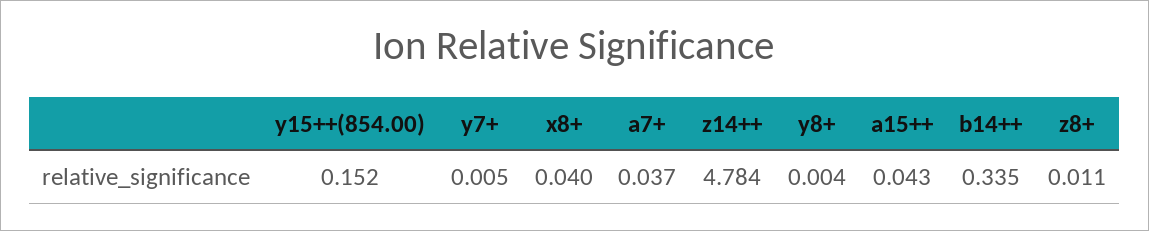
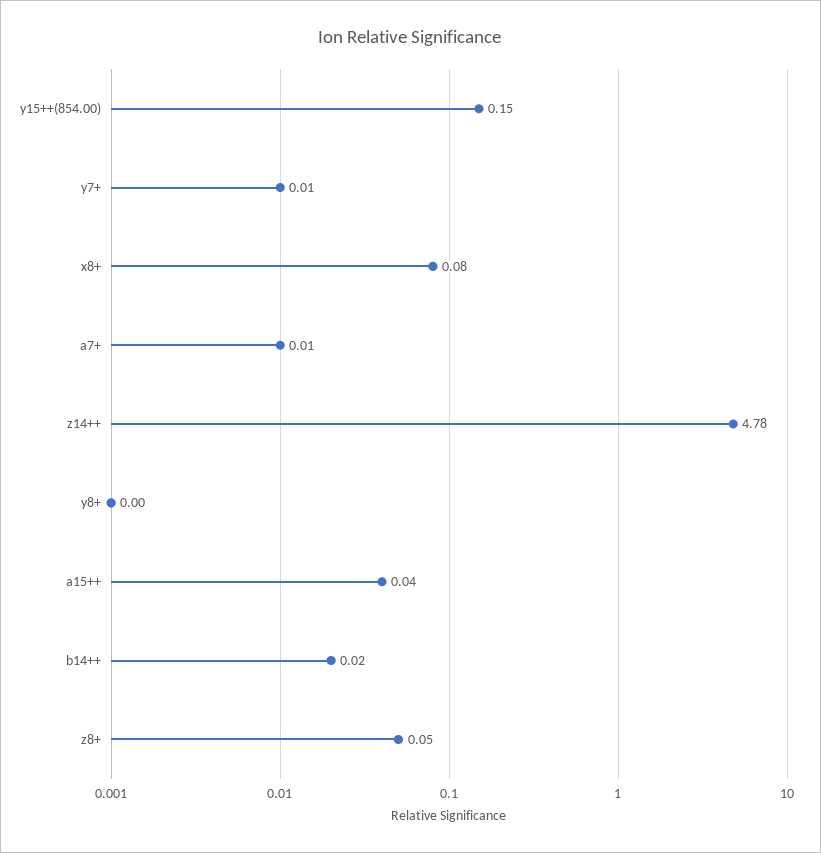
x8+: 0.04 -> 0.08
a7+: 0.037 -> 0.01
b14++: 0.335 -> 0.02
z8+: 0.011 -> 0.05

